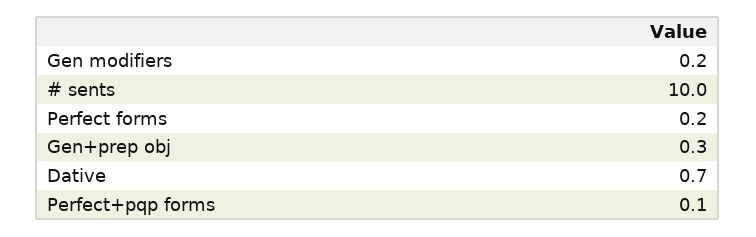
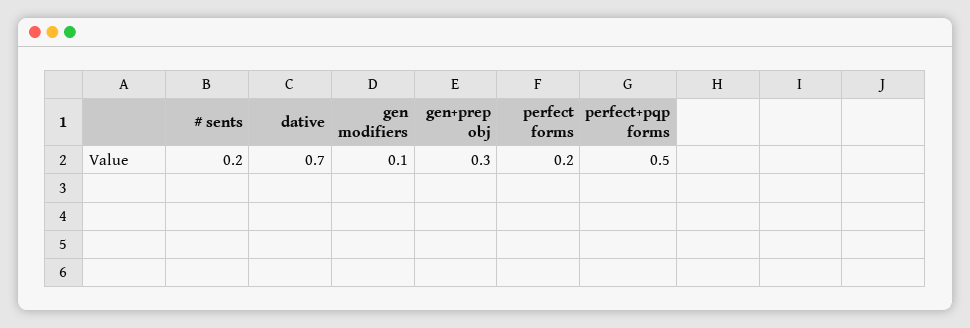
Gen modifiers: 0.2 -> 0.1
# sents: 10 -> 0.2
Perfect+pqp forms: 0.1 -> 0.5

